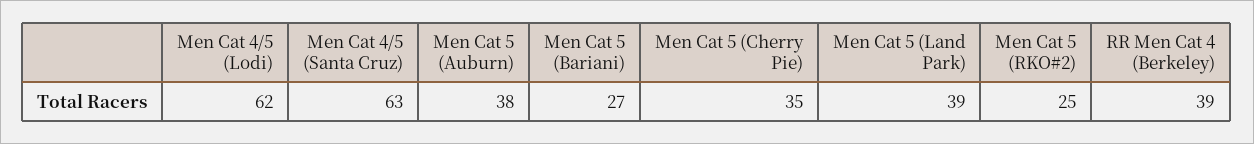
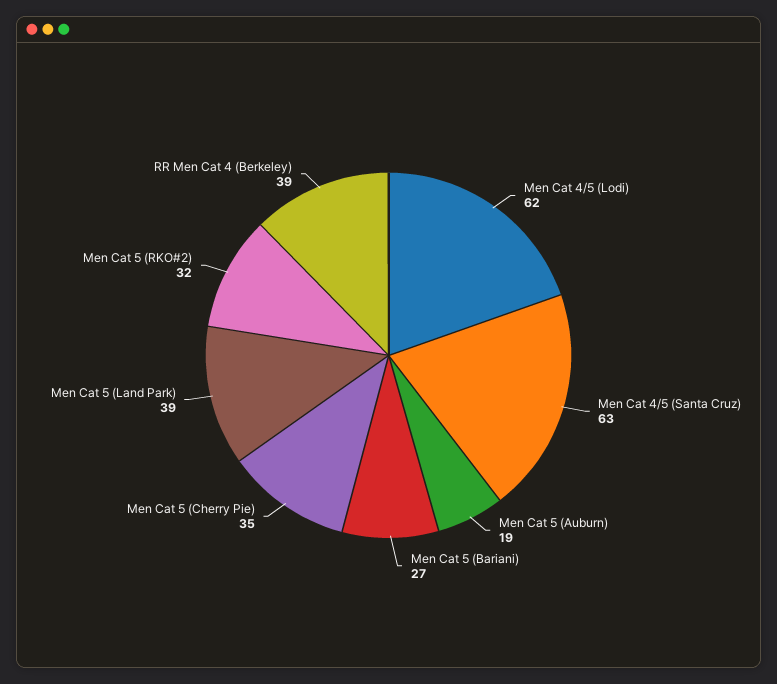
Men Cat 5 (Auburn): 38 -> 19
Men Cat 5 (RKO#2): 25 -> 32

